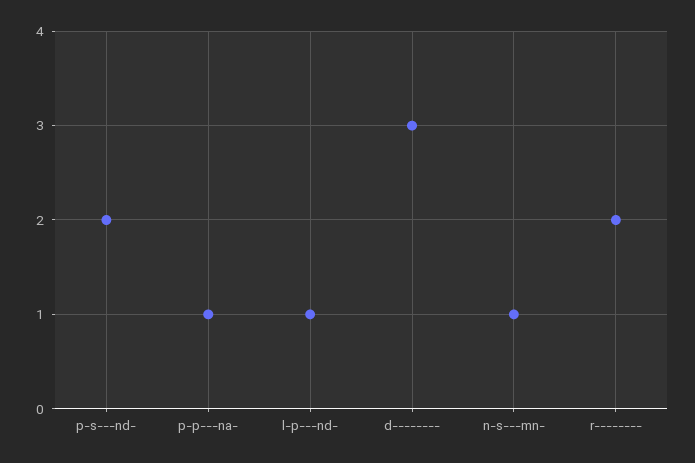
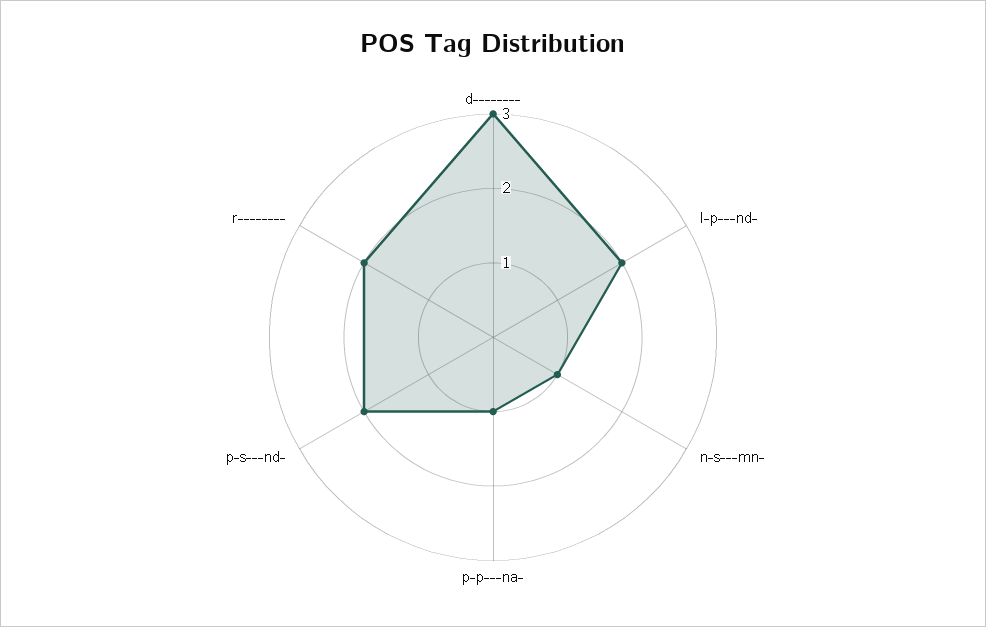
l-p---nd-: 1 -> 2

